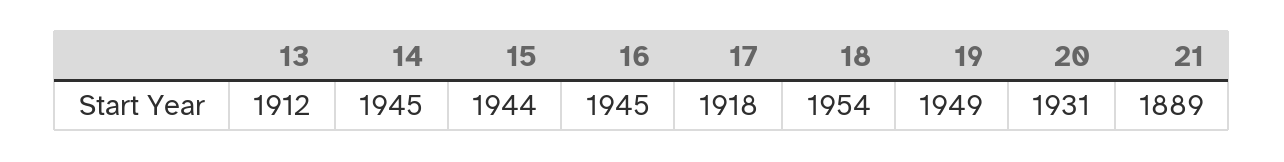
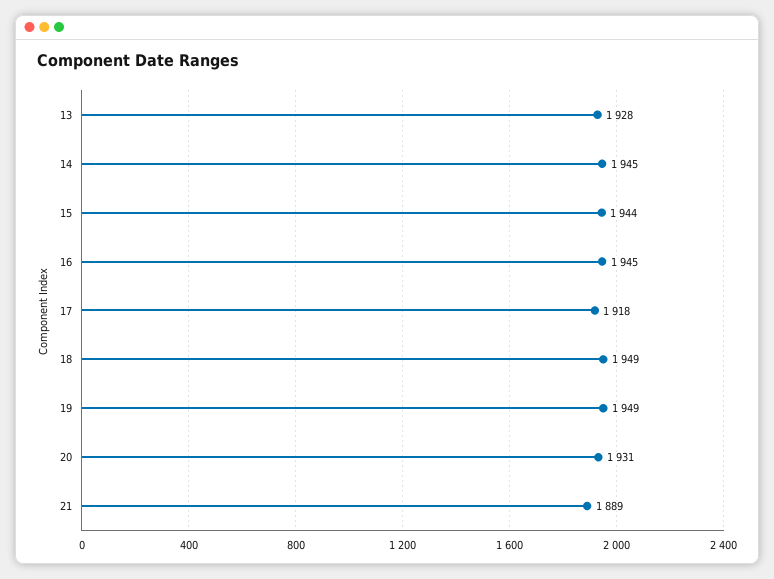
13: 1912 -> 1928
18: 1954 -> 1949

